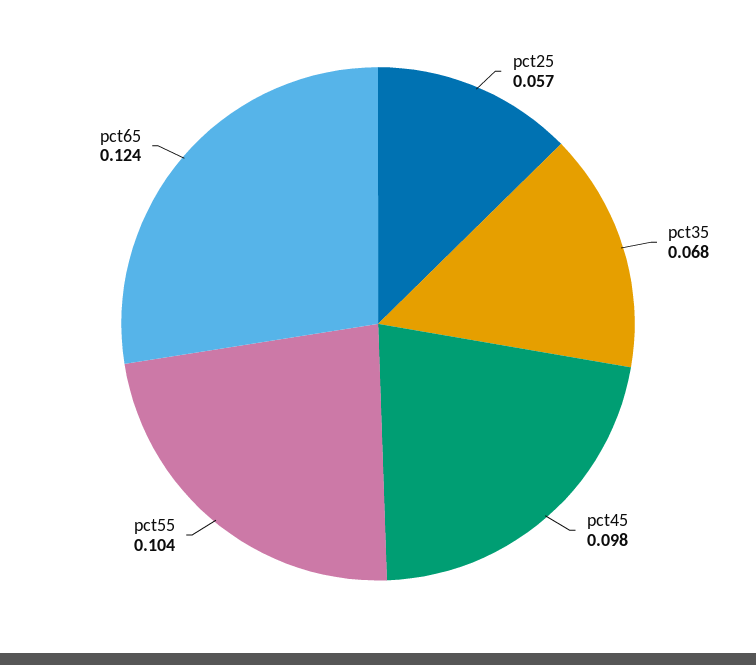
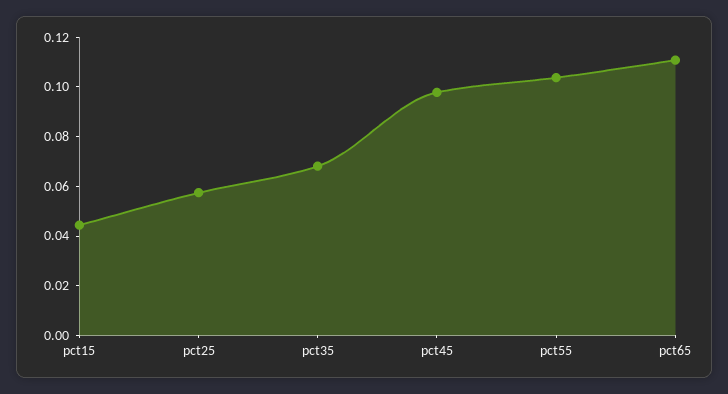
pct65: 0.124 -> 0.11
pct15: none -> 0.045

